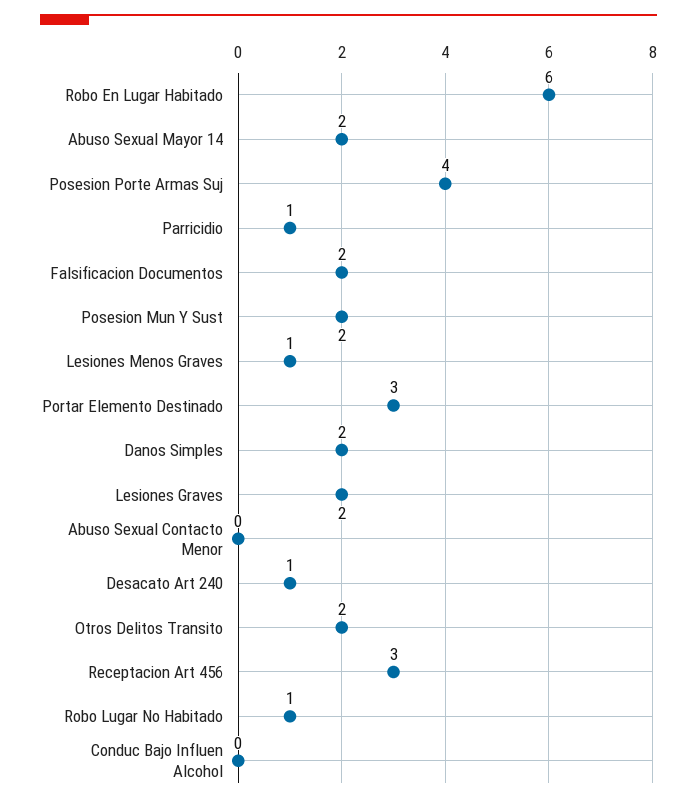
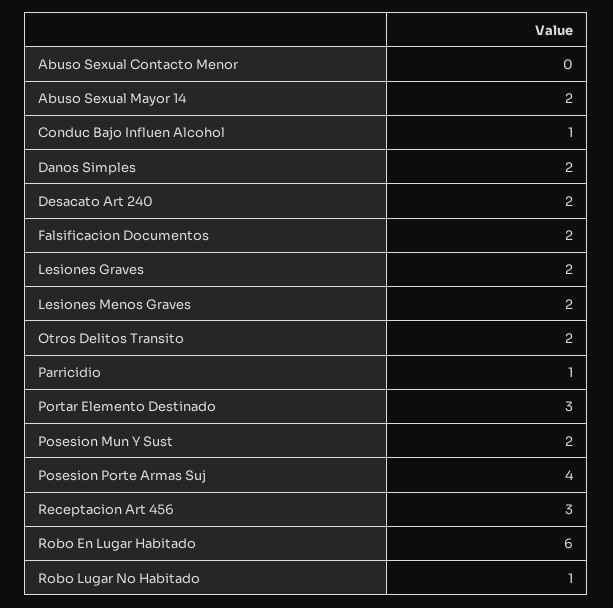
Lesiones Menos Graves: 1 -> 2
Desacato Art 240: 1 -> 2
Conduc Bajo Influen Alcohol: 0 -> 1

